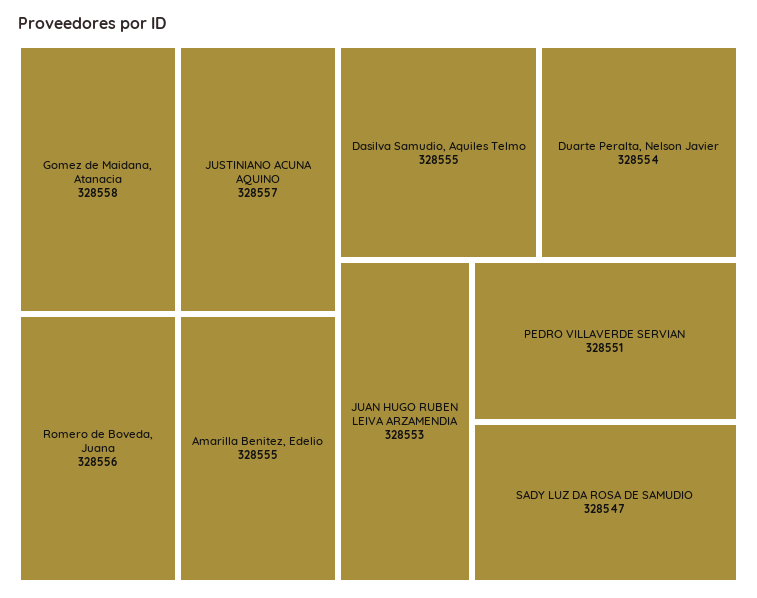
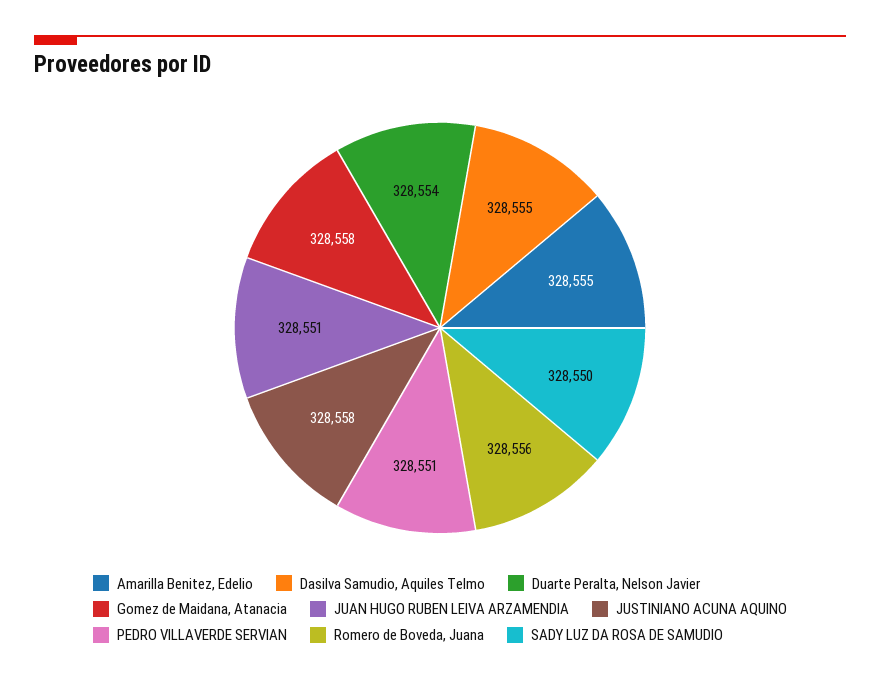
JUSTINIANO ACUNA AQUINO: 328557 -> 328558
JUAN HUGO RUBEN LEIVA ARZAMENDIA: 328553 -> 328551
SADY LUZ DA ROSA DE SAMUDIO: 328547 -> 328550

